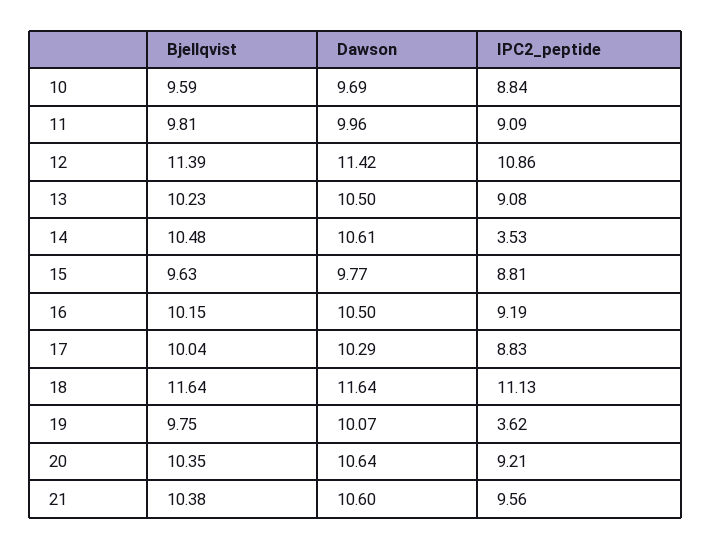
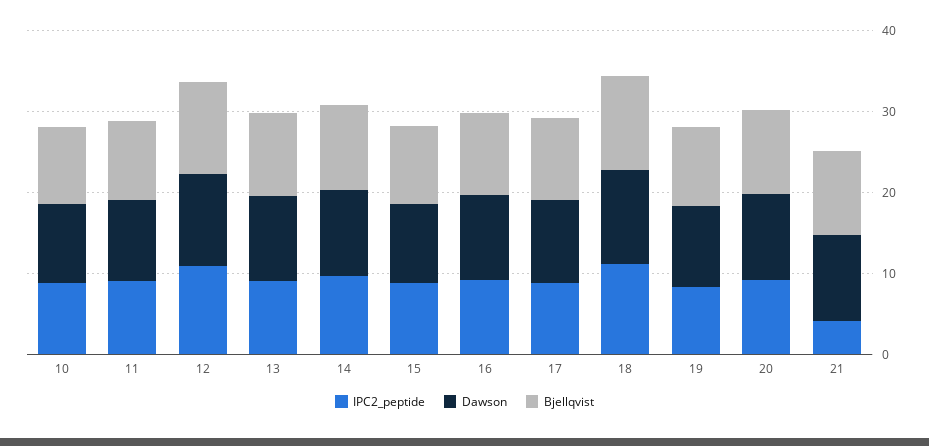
IPC2_peptide, 14: 3.53 -> 10
IPC2_peptide, 19: 3.62 -> 8
IPC2_peptide, 21: 9.56 -> 4

